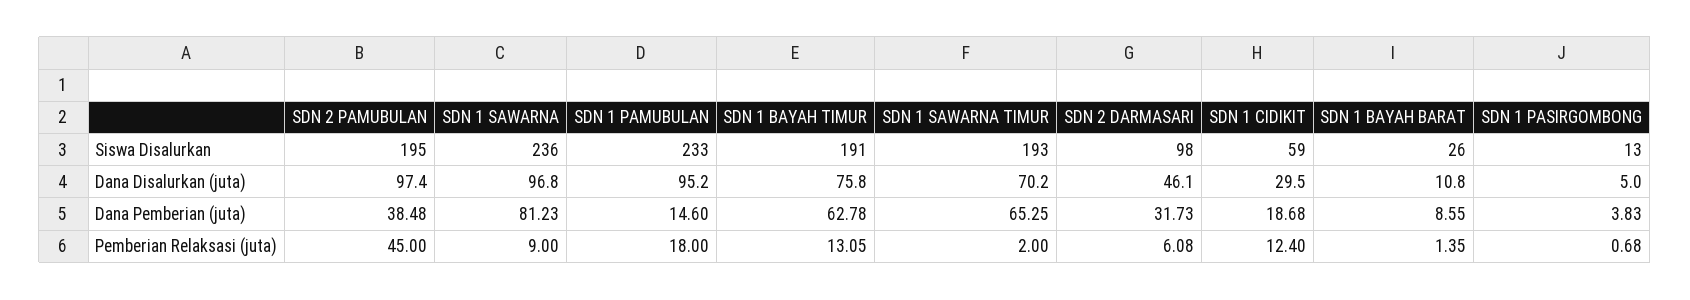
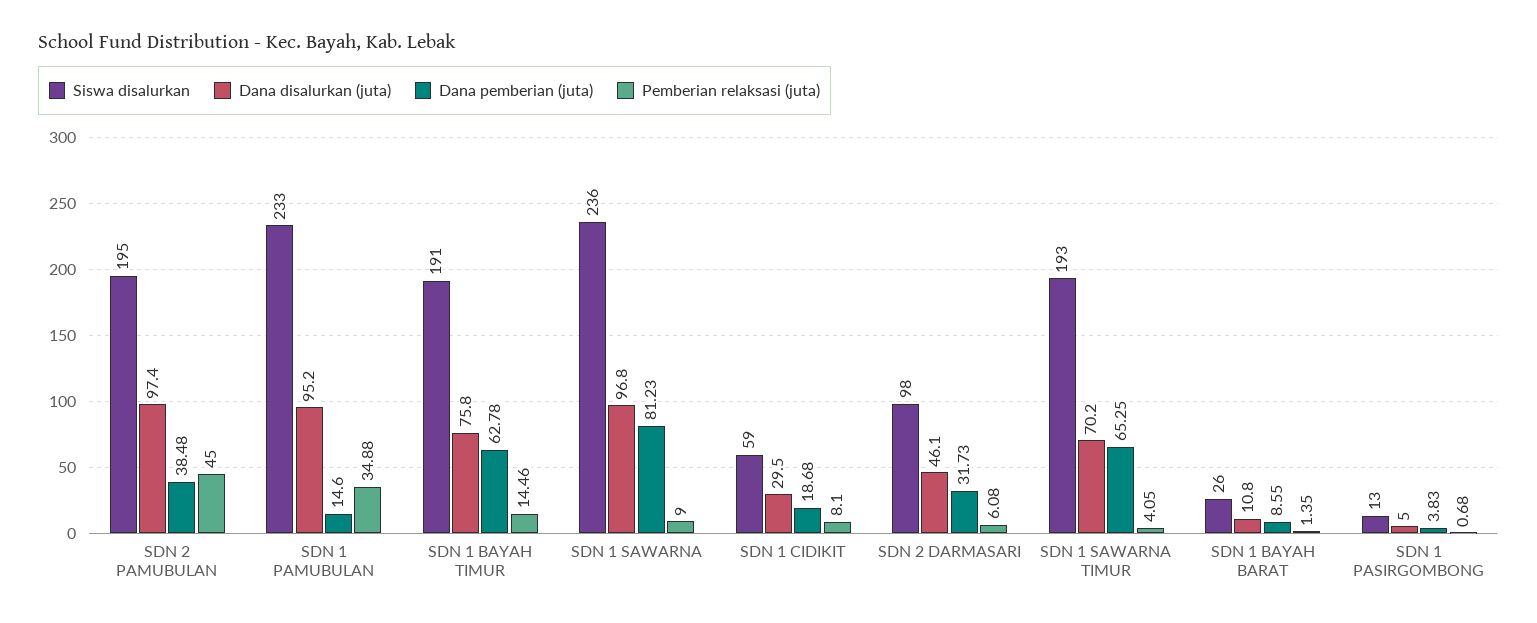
Pemberian Relaksasi (juta), SDN 1 PAMUBULAN: 18 -> 34.88
Pemberian Relaksasi (juta), SDN 1 BAYAH TIMUR: 13.05 -> 14.46
Pemberian Relaksasi (juta), SDN 1 SAWARNA TIMUR: 2 -> 4.05
Pemberian Relaksasi (juta), SDN 1 CIDIKIT: 12.4 -> 8.1

